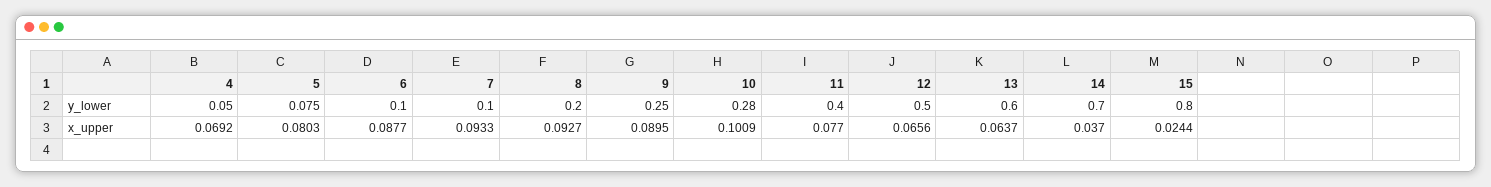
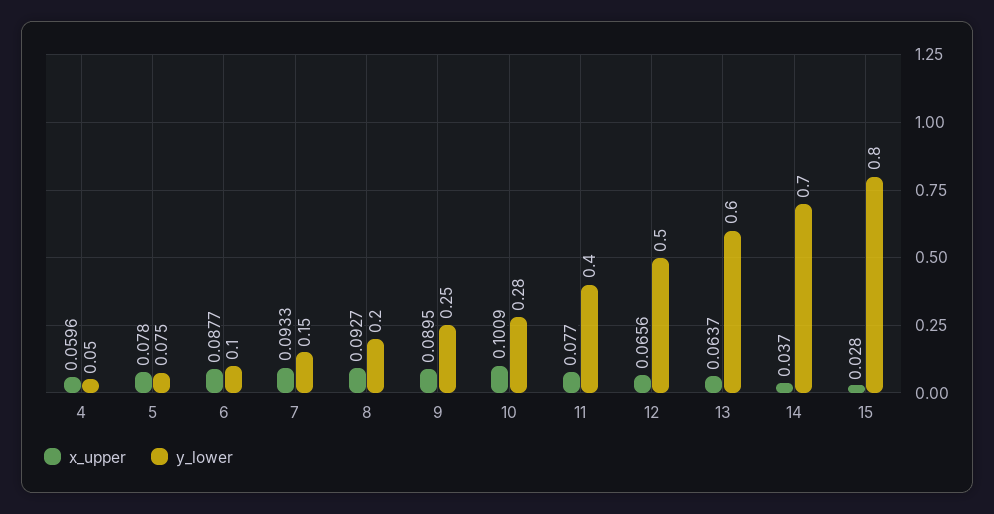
y_lower, 7: 0.1 -> 0.15
x_upper, 4: 0.0692 -> 0.0596
x_upper, 5: 0.0803 -> 0.078
x_upper, 15: 0.0244 -> 0.028

